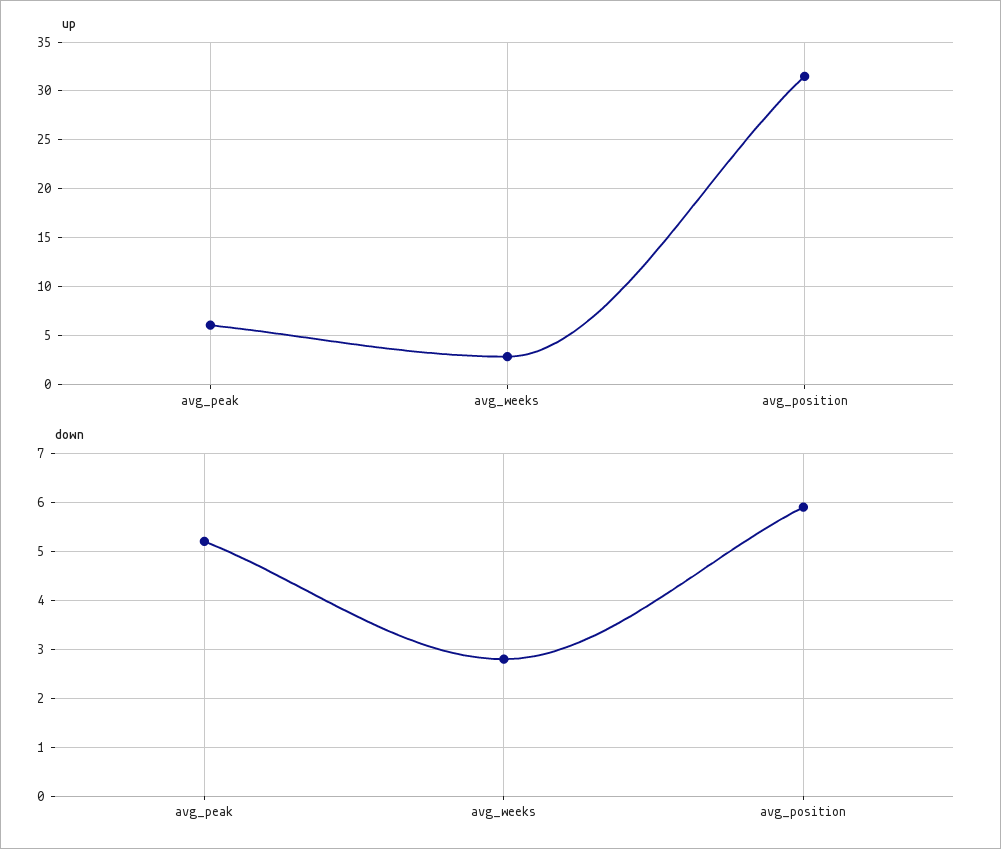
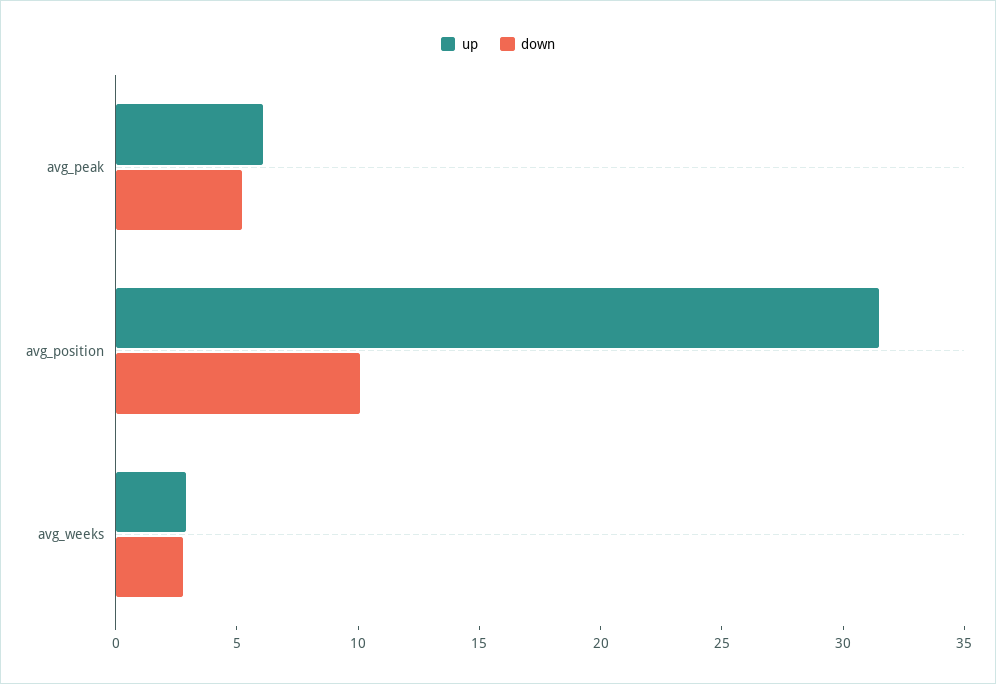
down, avg_position: 6 -> 10

